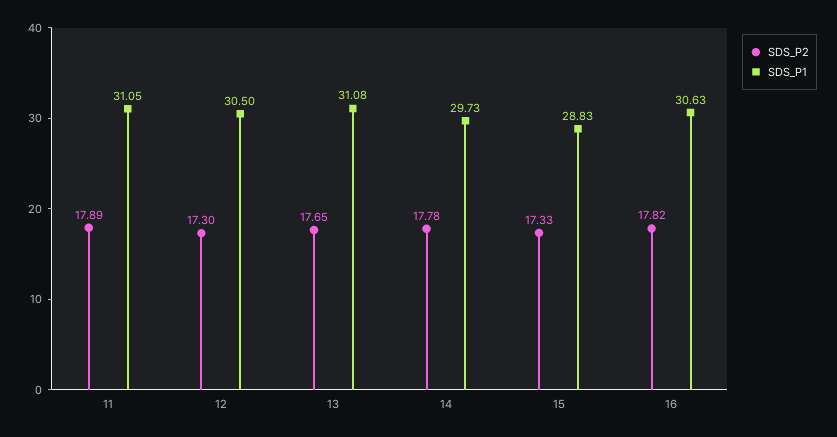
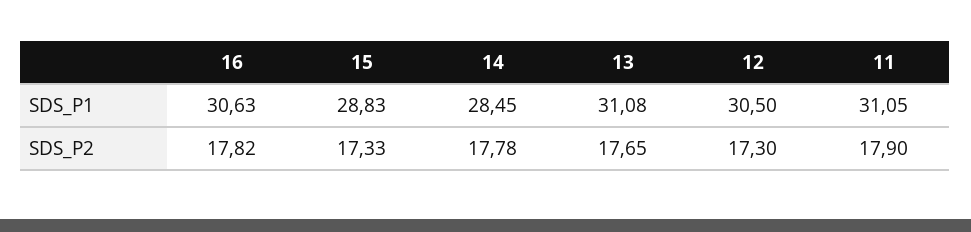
SDS_P2, 11: 17.89 -> 17.9
SDS_P1, 14: 29.73 -> 28.45

